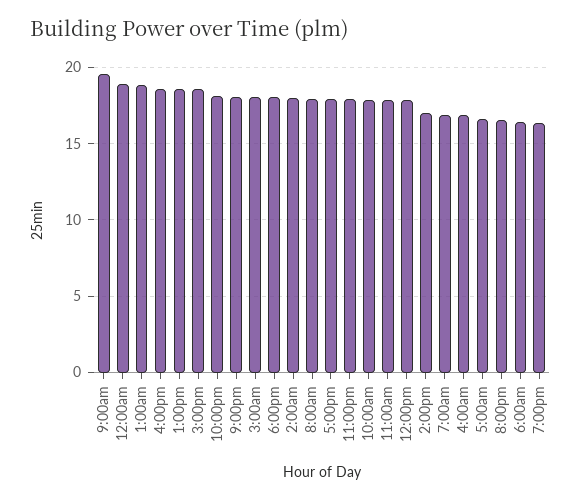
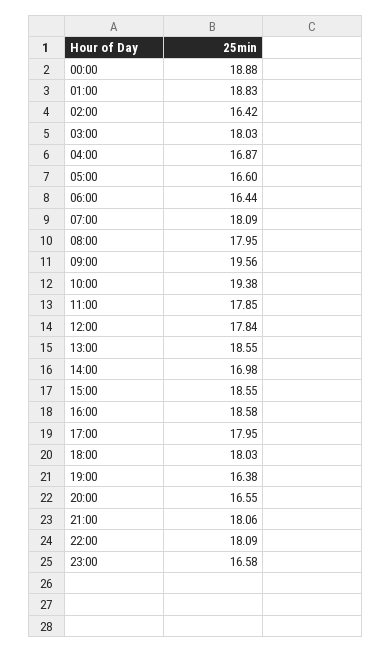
2:00am: 18 -> 16.42
11:00pm: 18 -> 16.58
10:00am: 18 -> 19.38
7:00am: 17 -> 18.09

